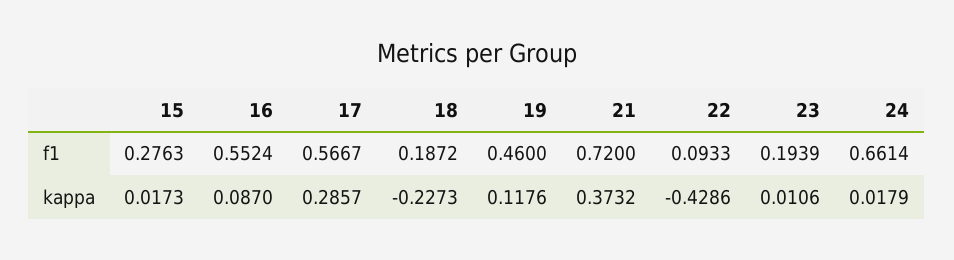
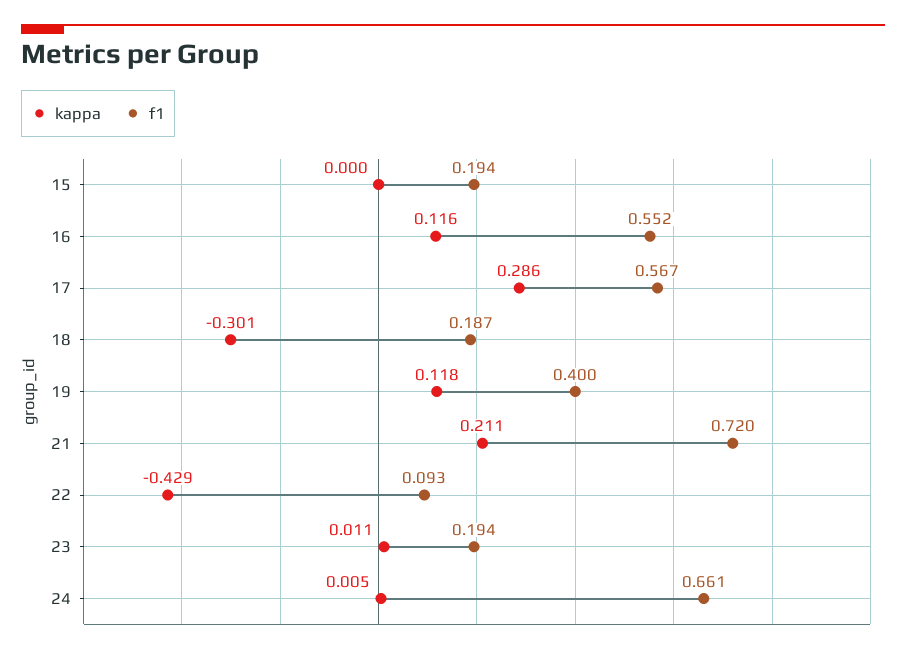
f1, 15: 0.2763 -> 0.194
f1, 19: 0.46 -> 0.4
kappa, 15: 0.0173 -> 0
kappa, 16: 0.087 -> 0.116
kappa, 18: -0.2273 -> -0.301
kappa, 21: 0.3732 -> 0.211
kappa, 24: 0.0179 -> 0.005

